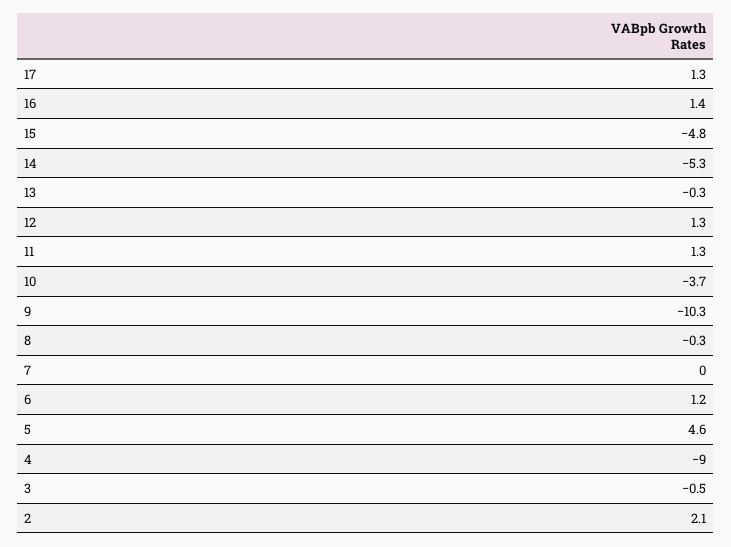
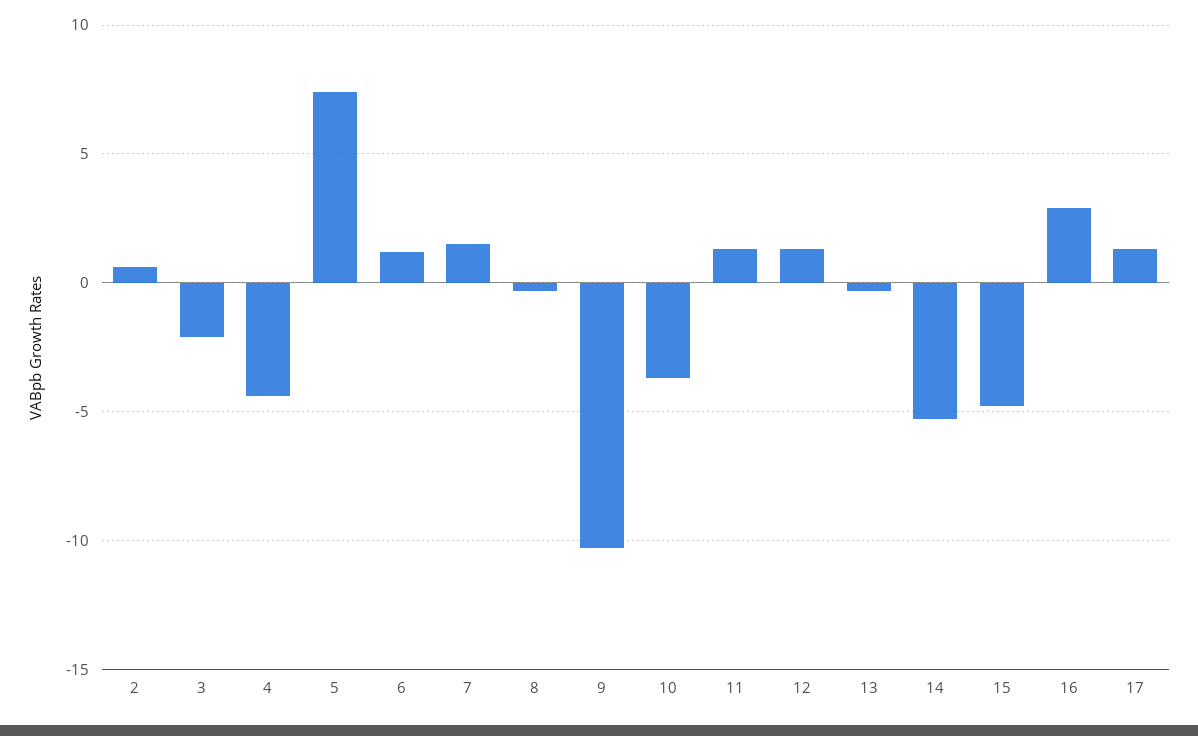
16: 1.4 -> 3
7: 0 -> 1.5
5: 4.6 -> 7.5
4: -9 -> -4.5
3: -0.5 -> -2
2: 2.1 -> 0.5

